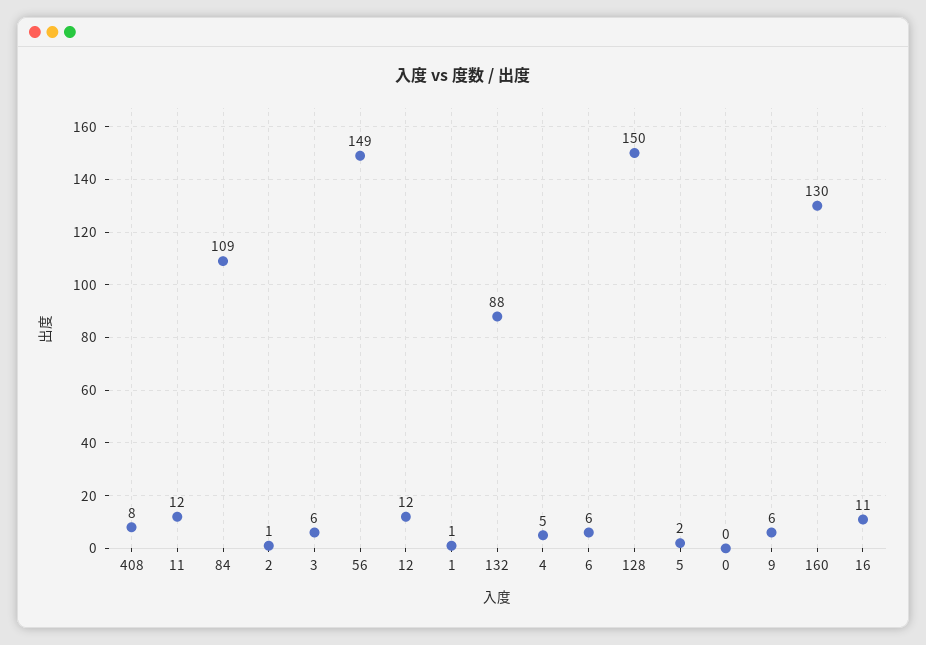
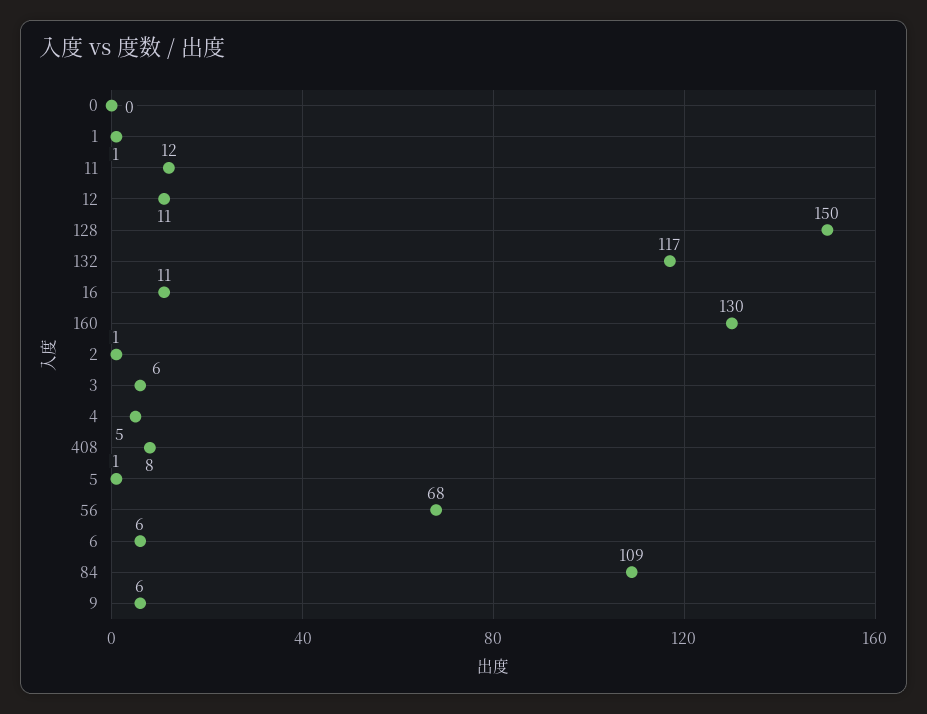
56: 149 -> 68
12: 12 -> 11
132: 88 -> 117
5: 2 -> 1

